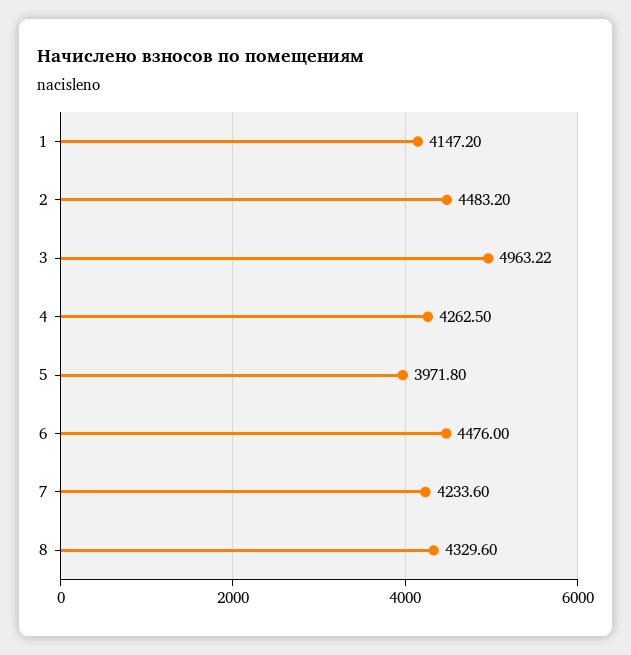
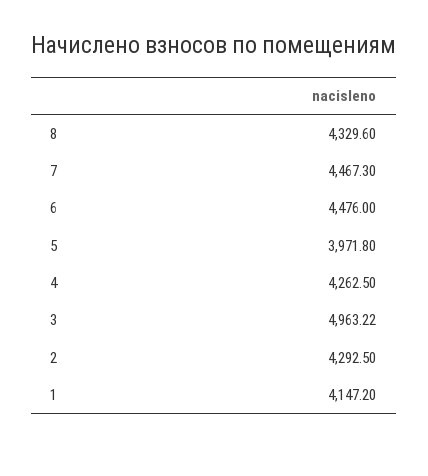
2: 4483.2 -> 4292.5
7: 4233.6 -> 4467.3

